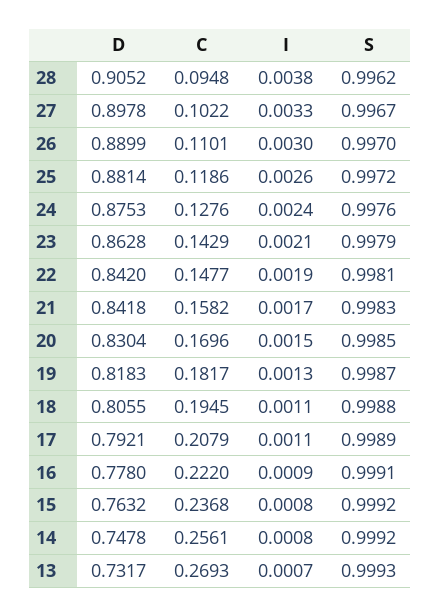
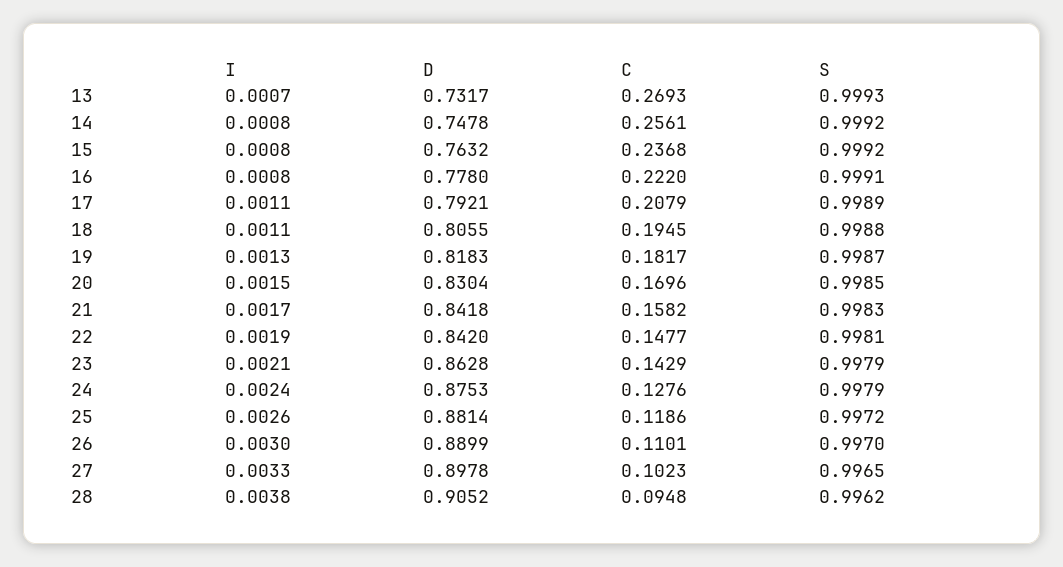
C, 27: 0.1022 -> 0.1023
S, 27: 0.9967 -> 0.9965
S, 24: 0.9976 -> 0.9979
I, 16: 0.0009 -> 0.0008

